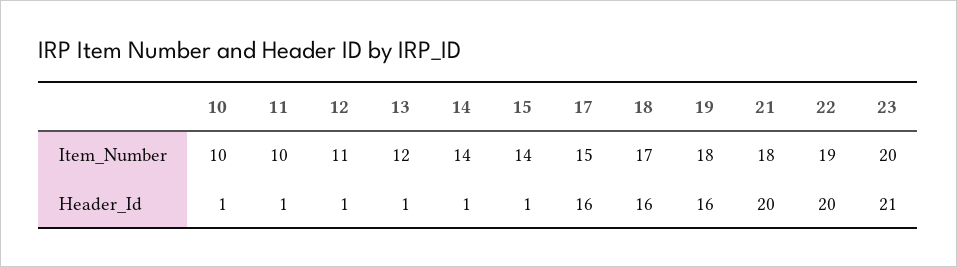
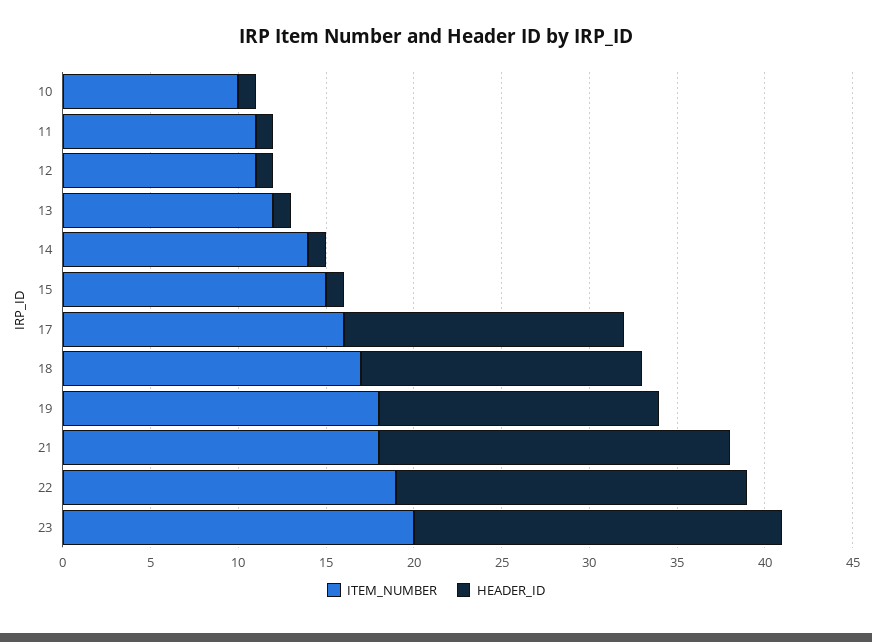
Item_Number, 11: 10 -> 11
Item_Number, 15: 14 -> 15
Item_Number, 17: 15 -> 16

